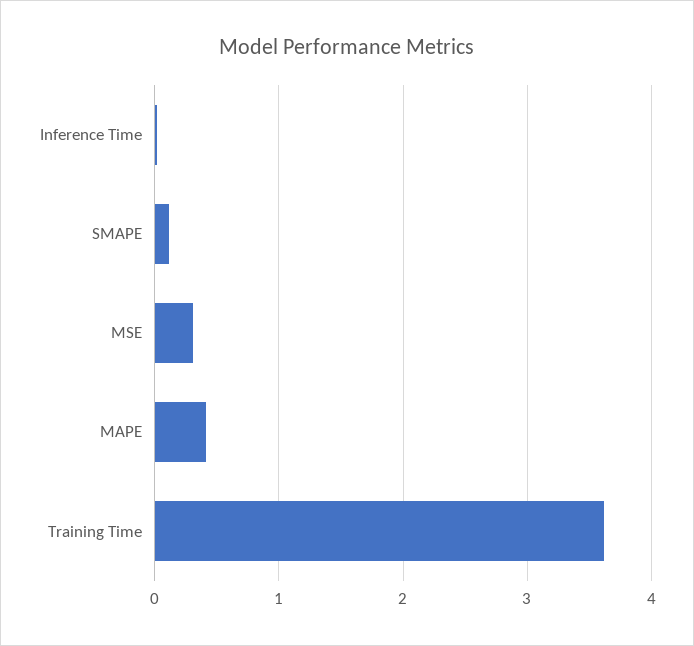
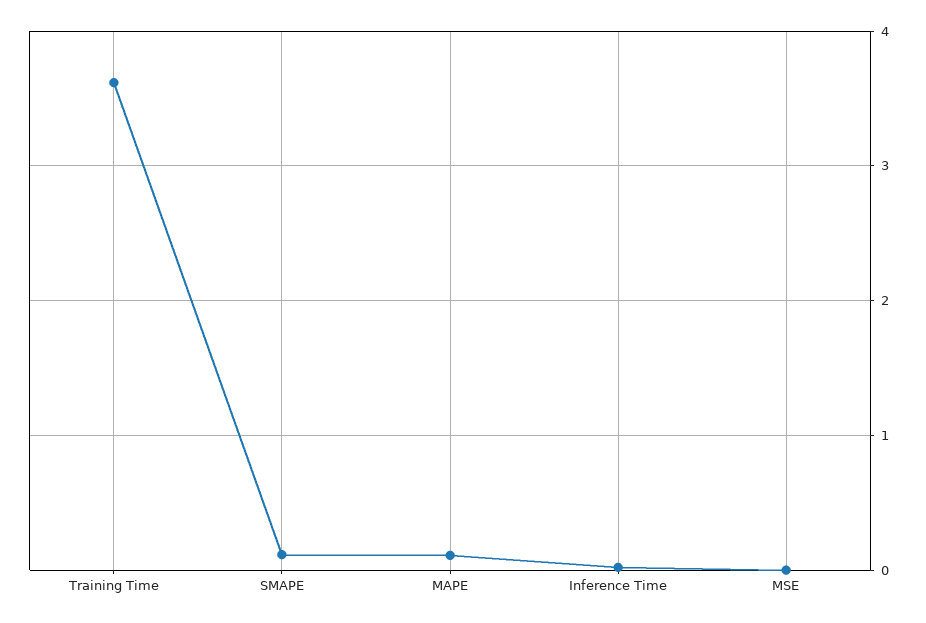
MSE: 0.3 -> 0
MAPE: 0.4 -> 0.1

